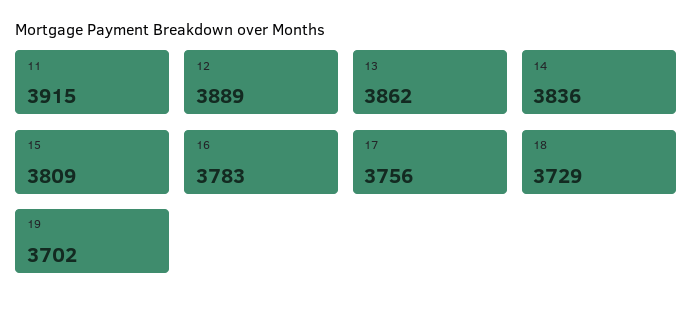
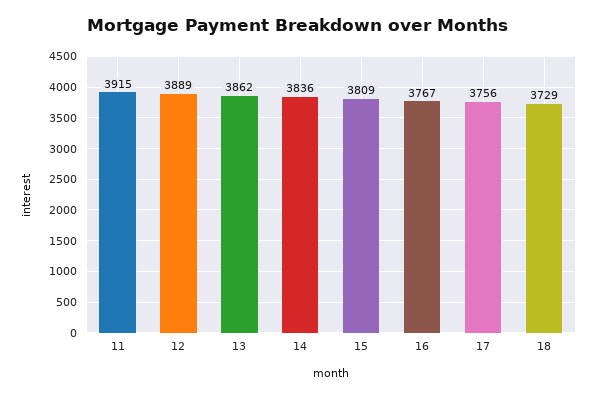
16: 3783 -> 3767
19: 3702 -> none

